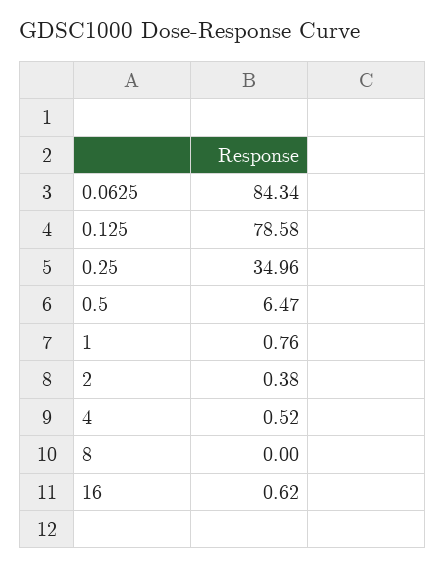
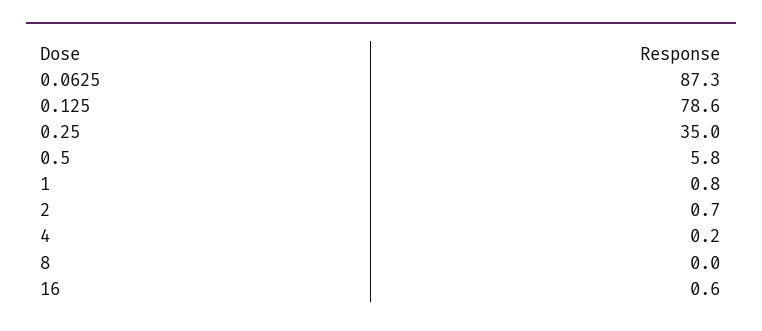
0.0625: 84.34 -> 87.3
0.5: 6.47 -> 5.8
2: 0.38 -> 0.7
4: 0.52 -> 0.2

